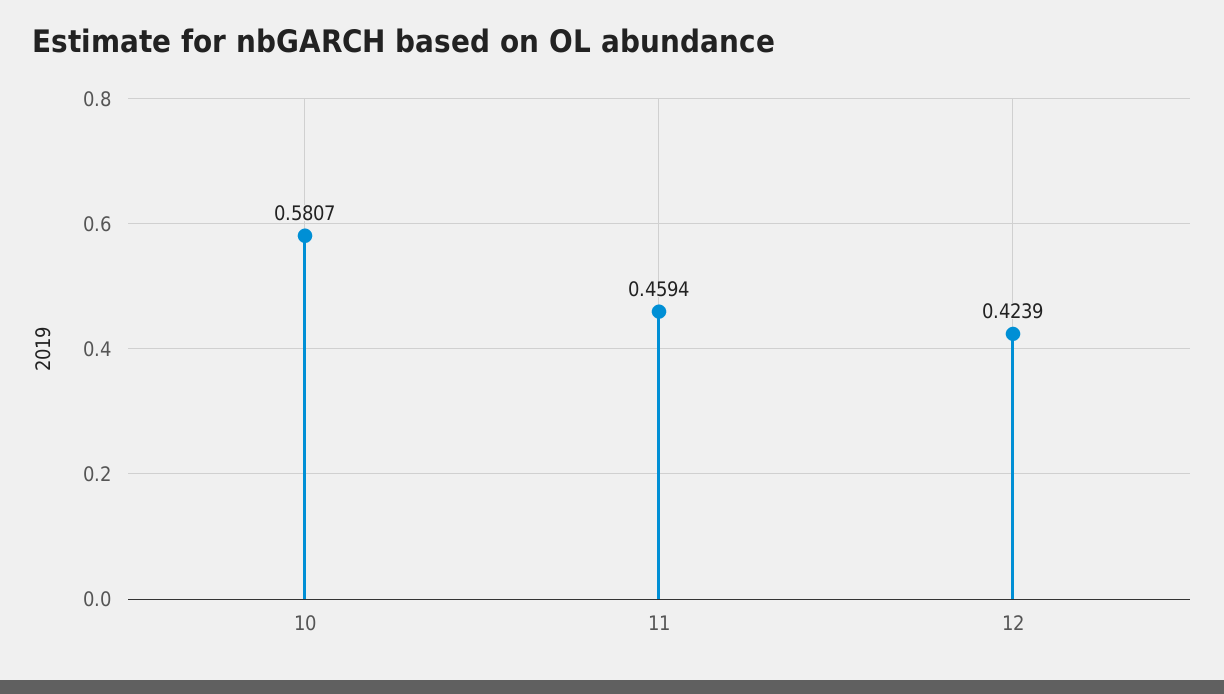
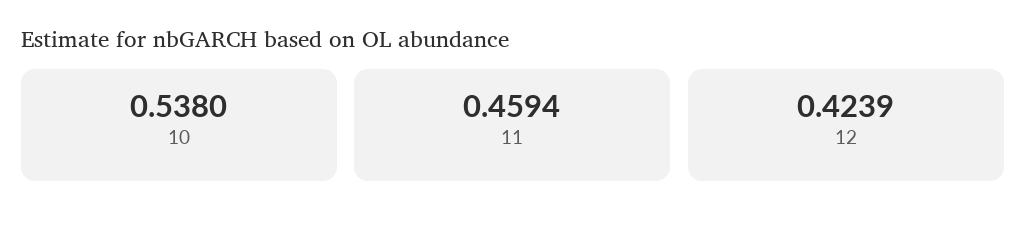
10: 0.5807 -> 0.538

